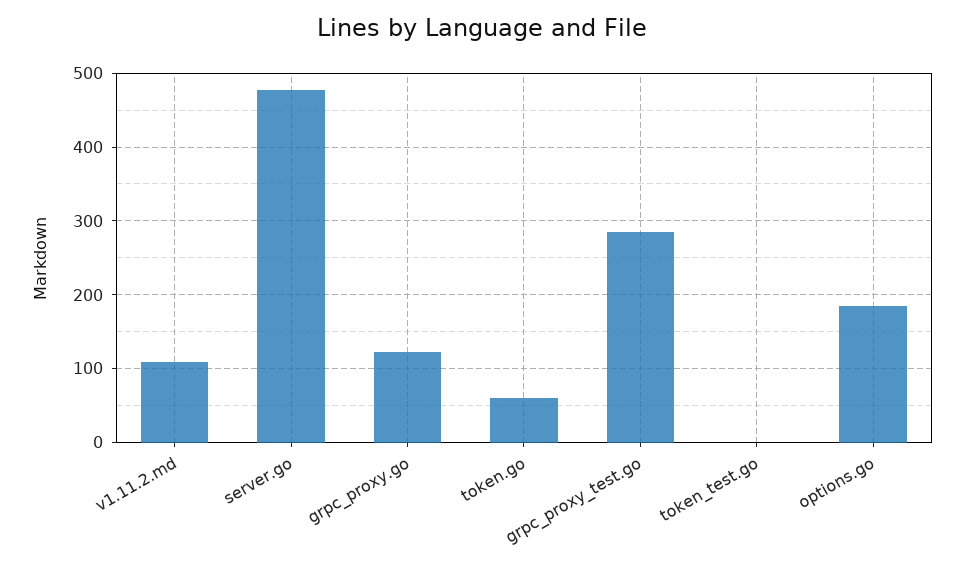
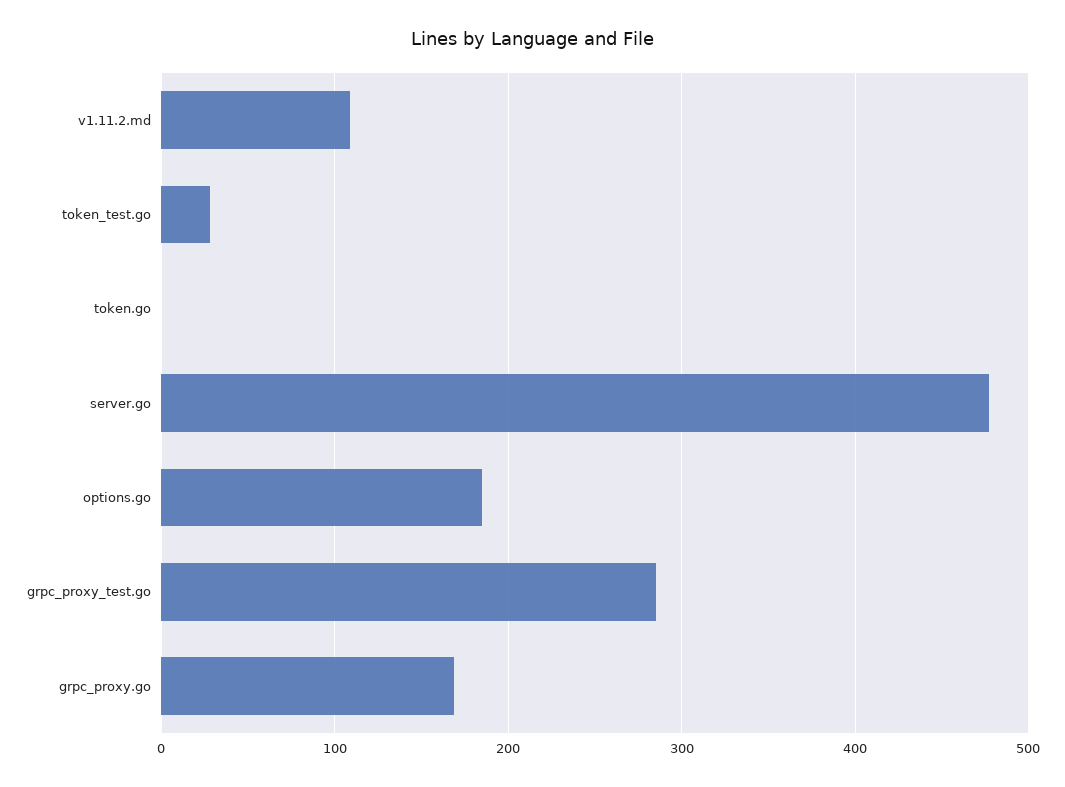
grpc_proxy.go: 120 -> 170
token.go: 60 -> 0
token_test.go: 0 -> 30

